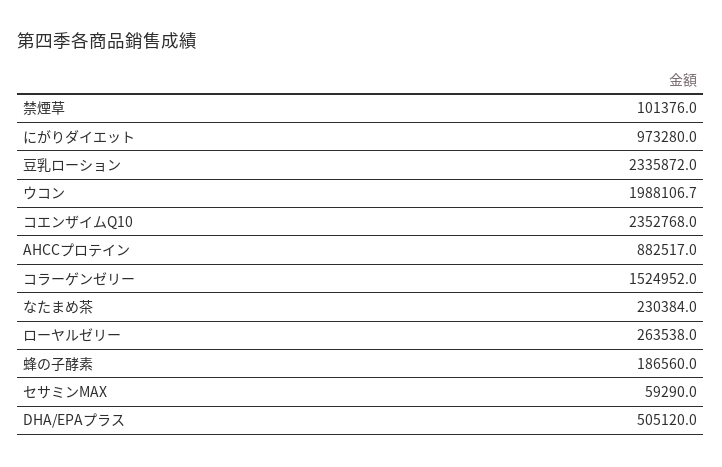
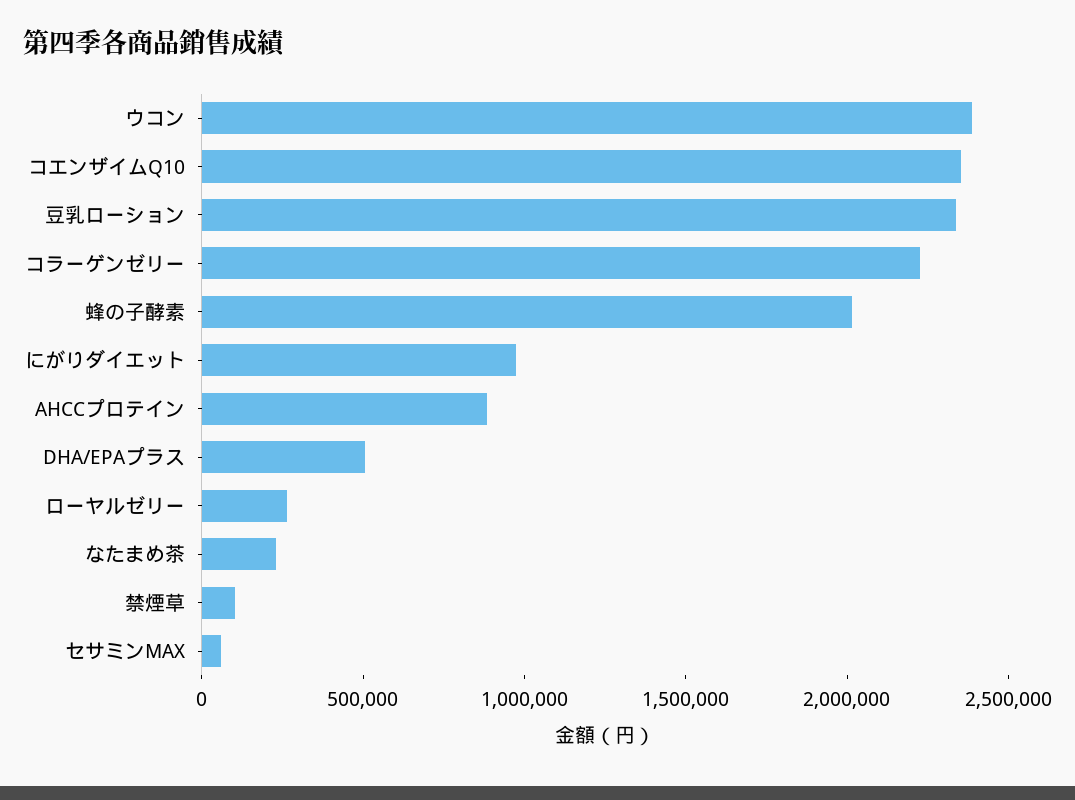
ウコン: 1988106.7 -> 2400000
コラーゲンゼリー: 1524952 -> 2200000
蜂の子酵素: 186560 -> 2000000

